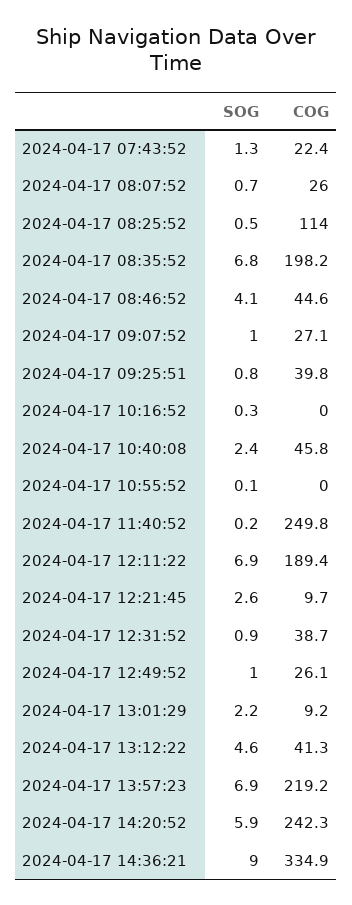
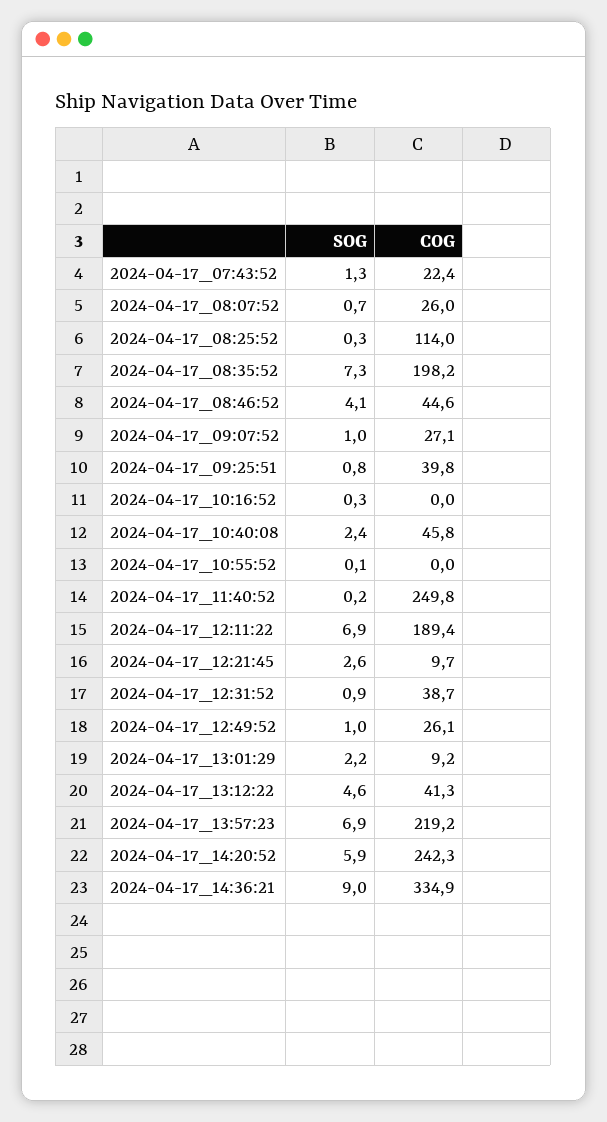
SOG, 2024-04-17 08:25:52: 0.5 -> 0.3
SOG, 2024-04-17 08:35:52: 6.8 -> 7.3

